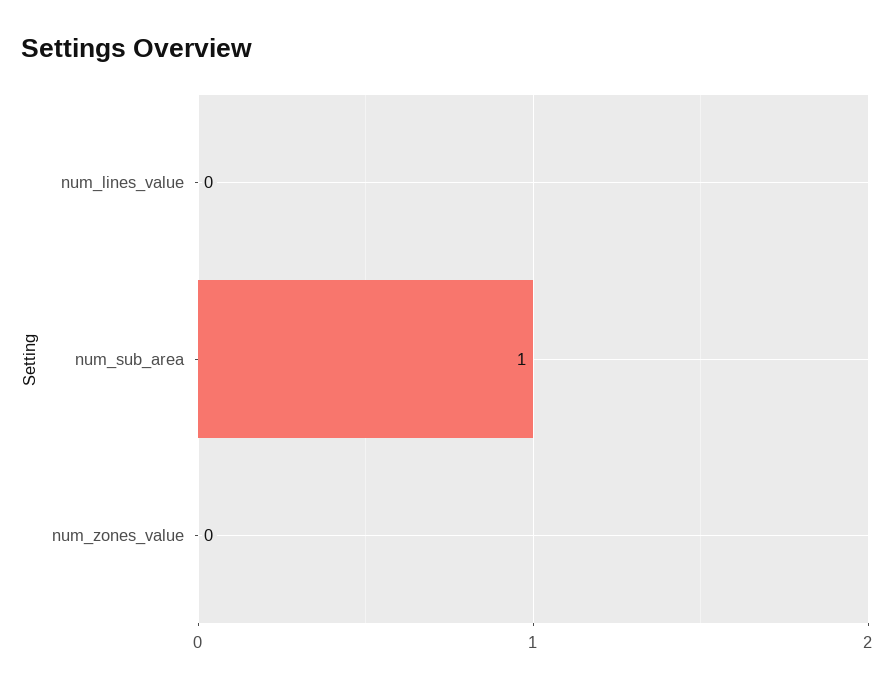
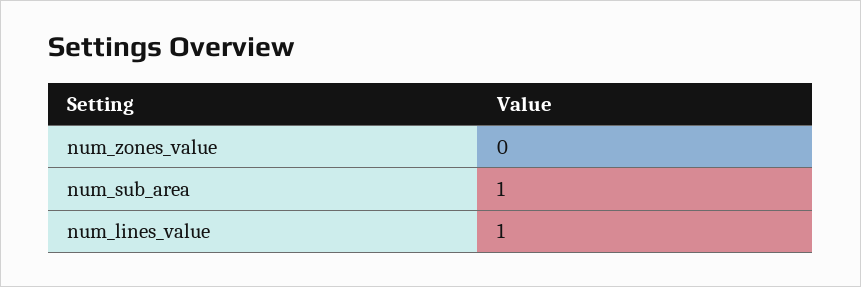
num_lines_value: 0 -> 1

